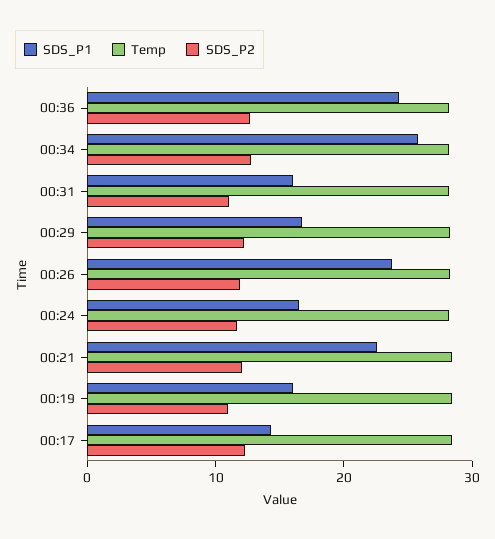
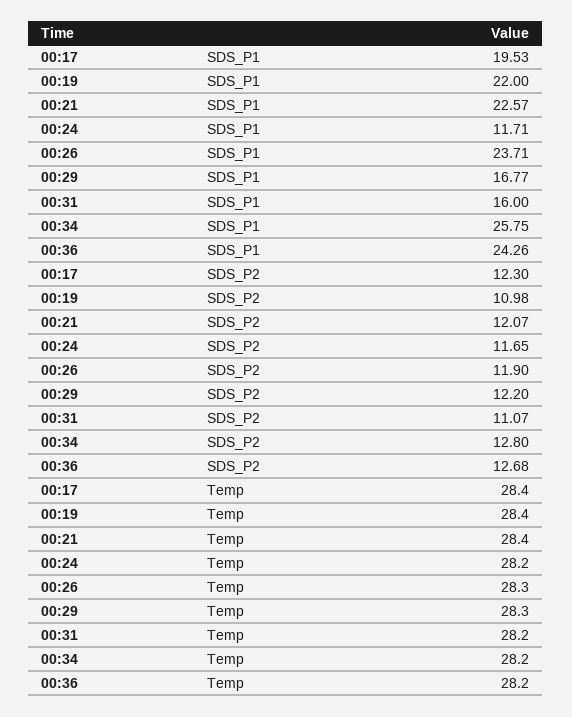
SDS_P1, 00:24: 16 -> 11.71
SDS_P1, 00:19: 16 -> 22
SDS_P1, 00:17: 14 -> 19.53

